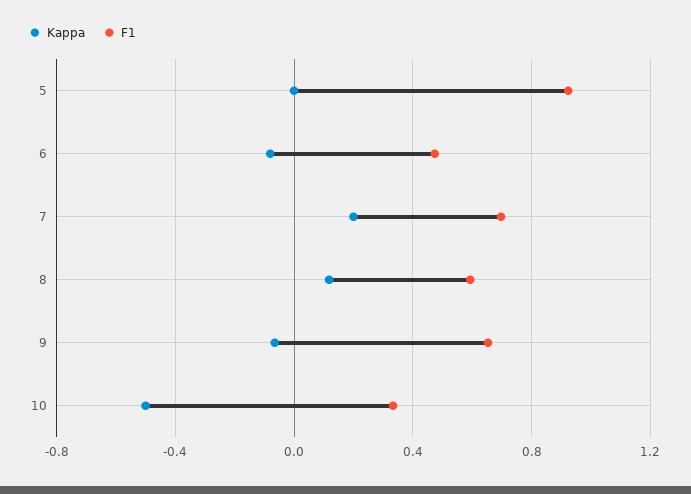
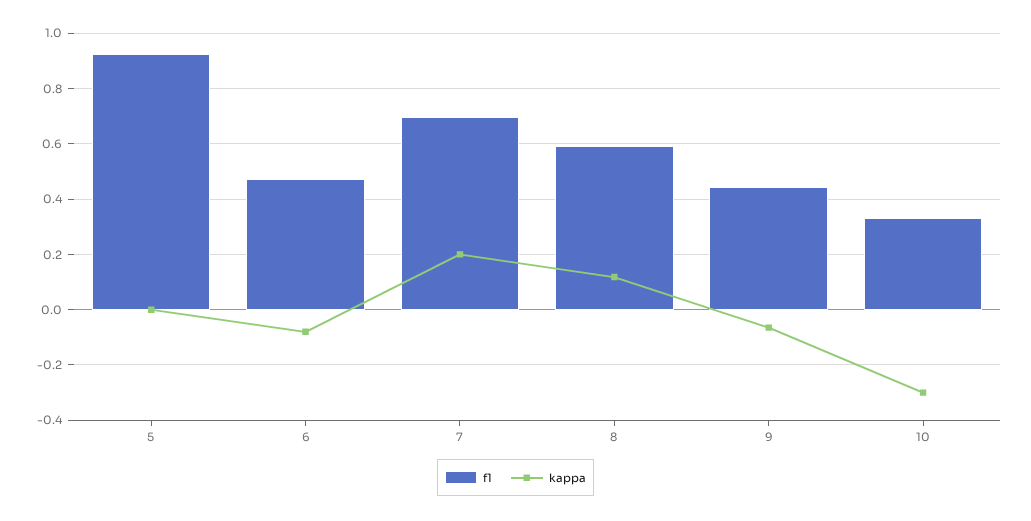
F1, 9: 0.65 -> 0.45
Kappa, 10: -0.5 -> -0.3

